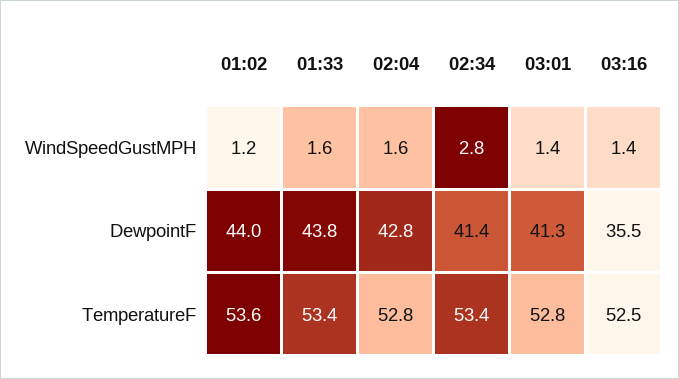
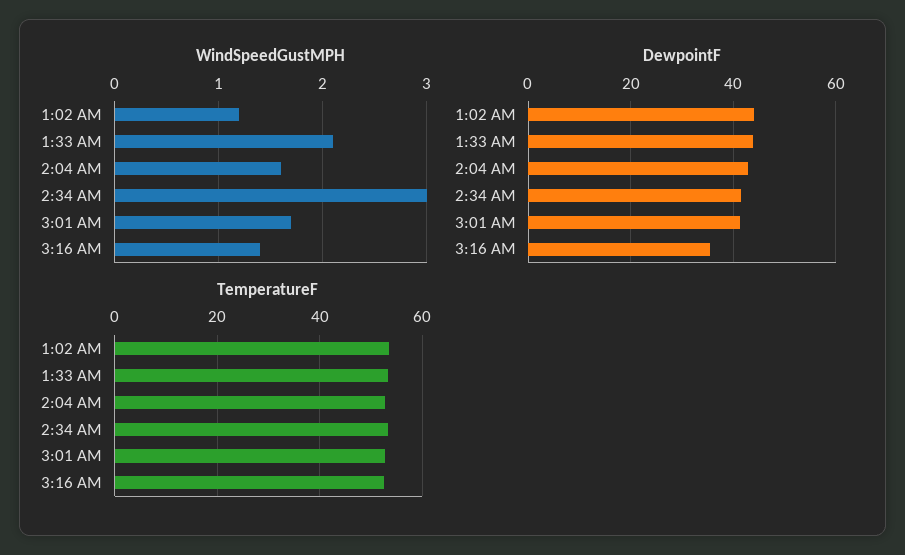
WindSpeedGustMPH, 01:33: 1.6 -> 2.1
WindSpeedGustMPH, 02:34: 2.8 -> 3
WindSpeedGustMPH, 03:01: 1.4 -> 1.7

